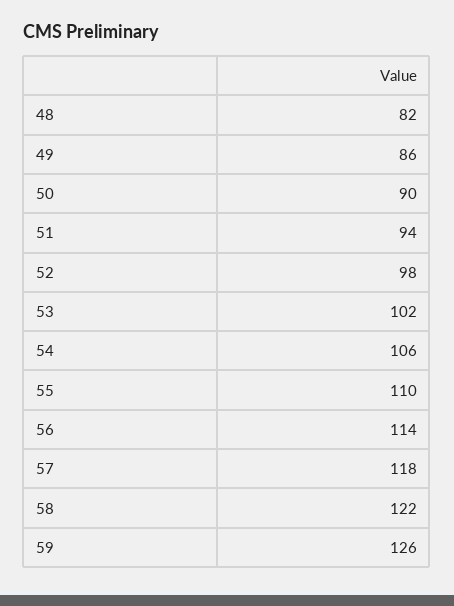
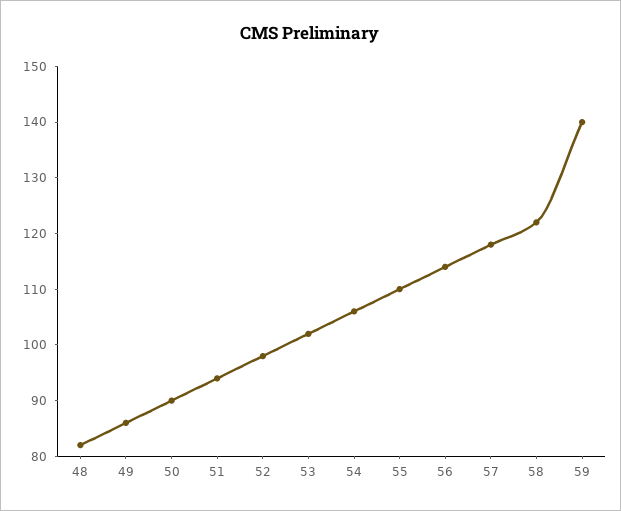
59: 126 -> 140

